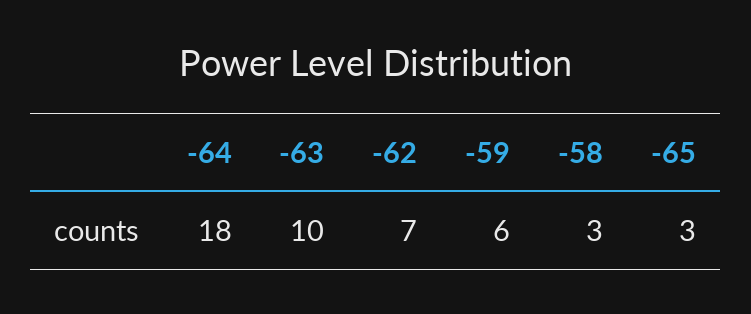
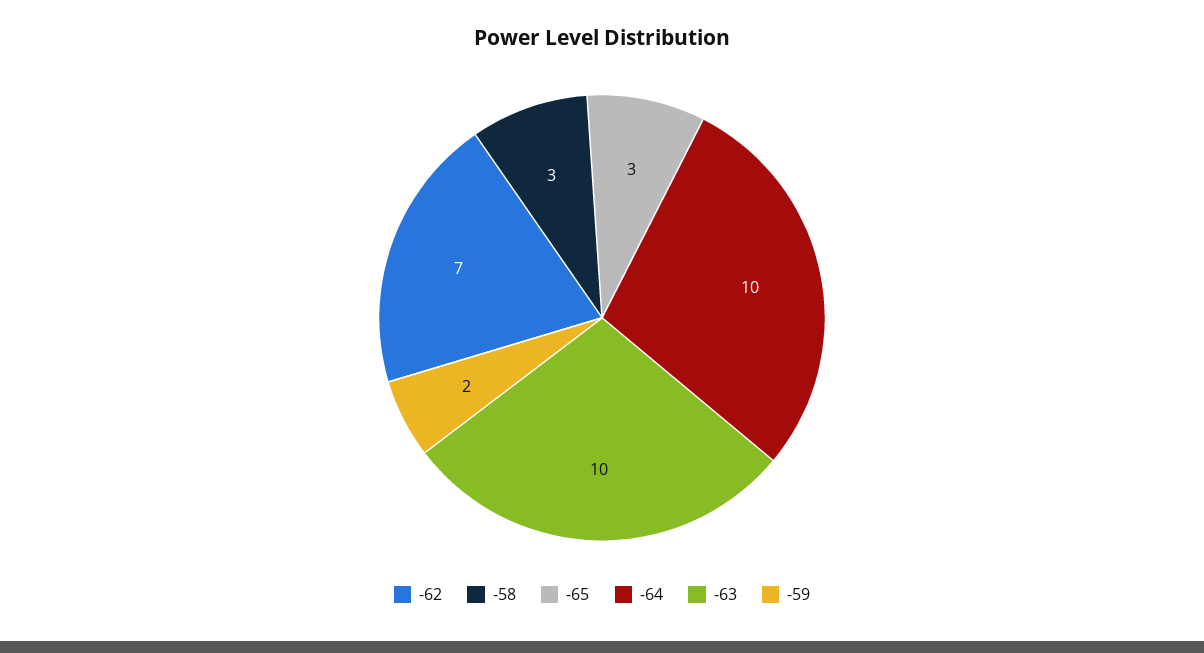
-64: 18 -> 10
-59: 6 -> 2

